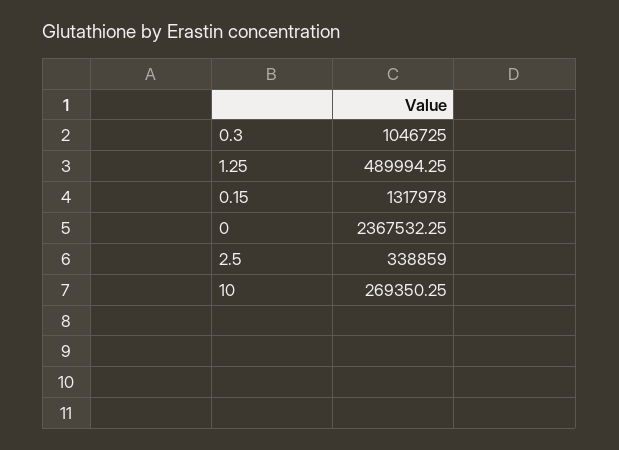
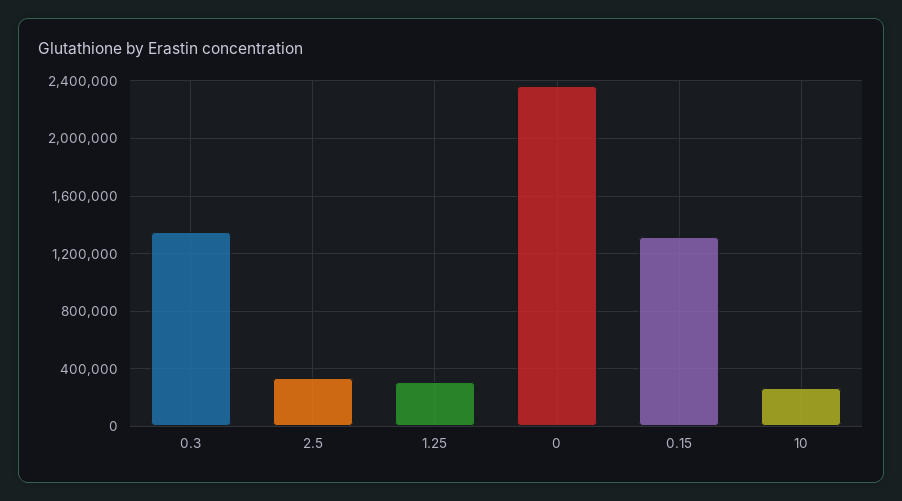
0.3: 1046725 -> 1350000
1.25: 489994.25 -> 300000

